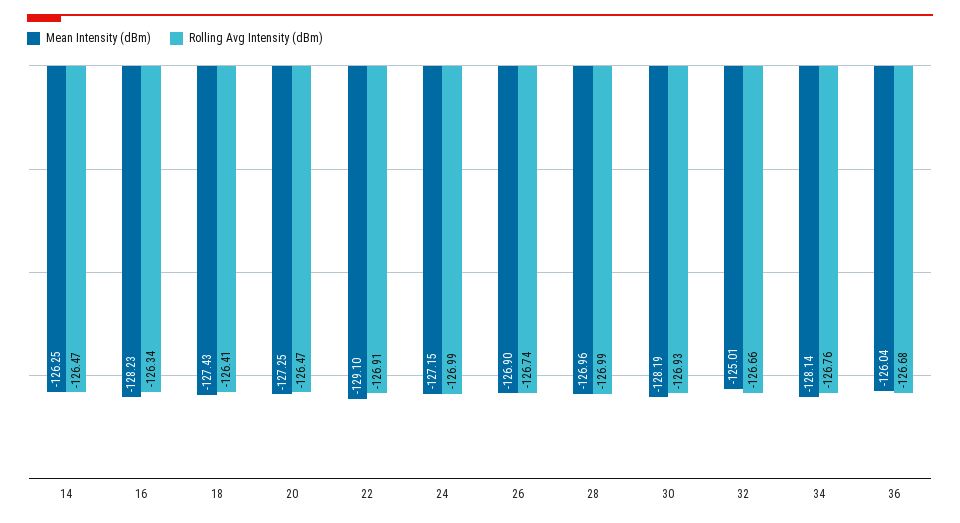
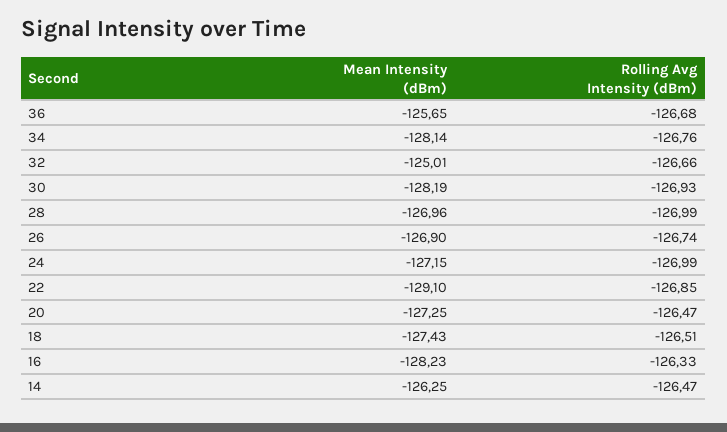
Rolling Avg Intensity (dBm), 16: -126.34 -> -126.33
Rolling Avg Intensity (dBm), 18: -126.41 -> -126.51
Rolling Avg Intensity (dBm), 22: -126.91 -> -126.85
Mean Intensity (dBm), 36: -126.04 -> -125.65

